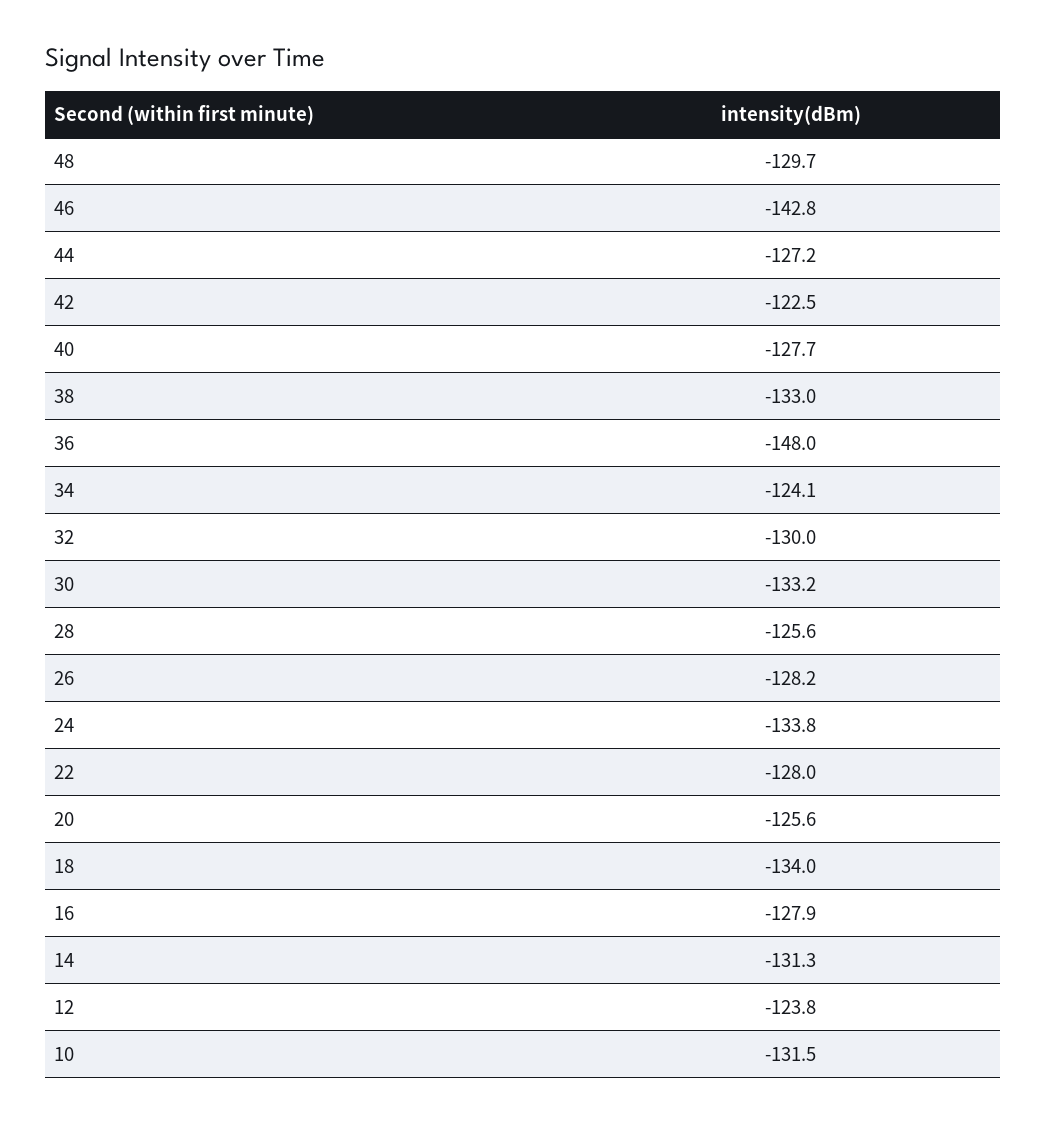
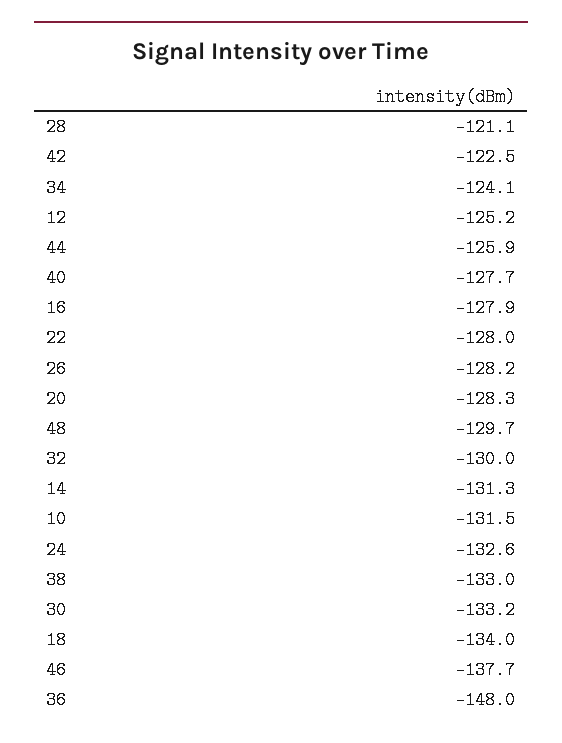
46: -142.8 -> -137.7
44: -127.2 -> -125.9
28: -125.6 -> -121.1
24: -133.8 -> -132.6
20: -125.6 -> -128.3
12: -123.8 -> -125.2

